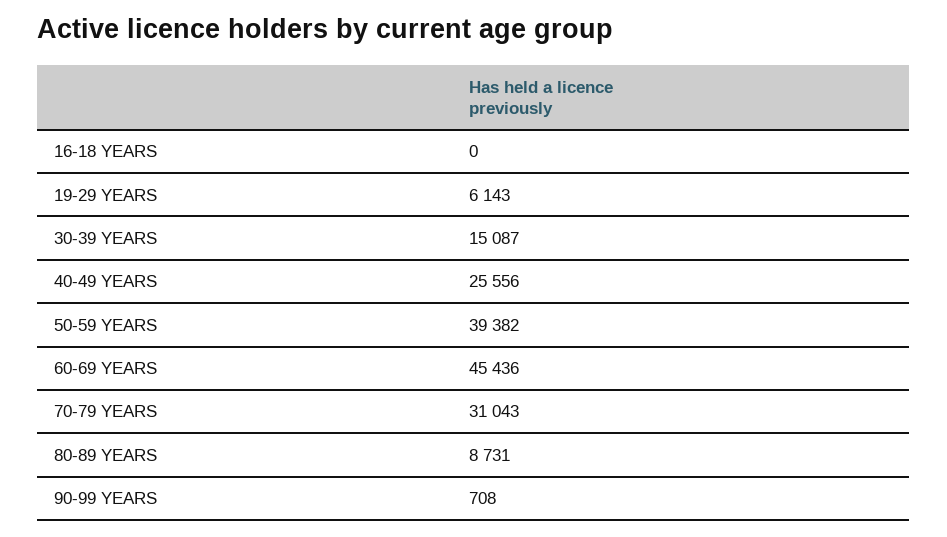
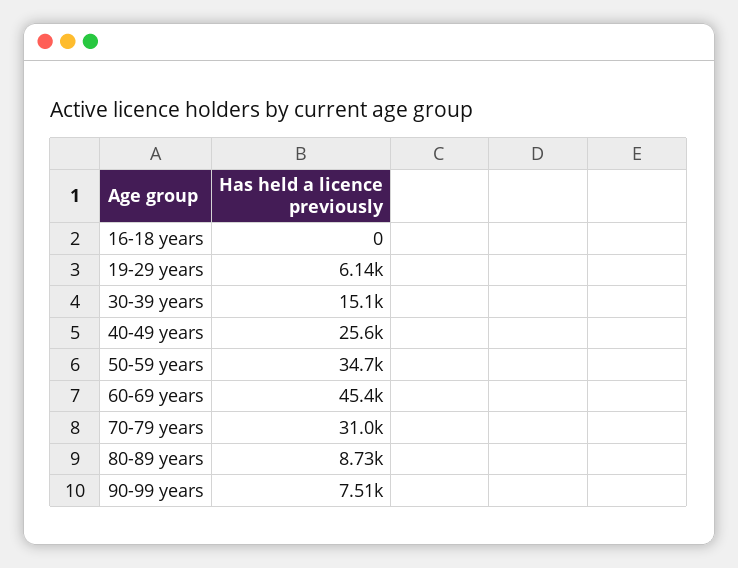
50-59 YEARS: 39382 -> 34700
90-99 YEARS: 708 -> 7510

